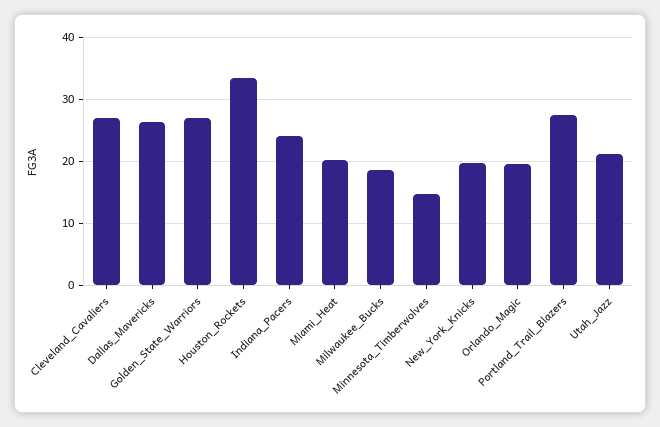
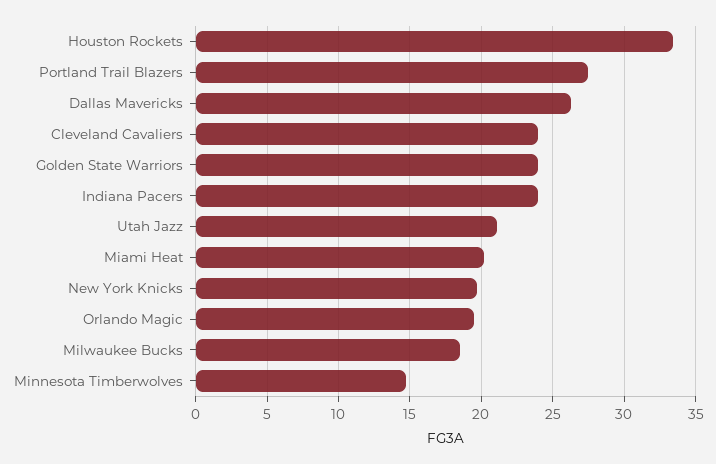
Cleveland_Cavaliers: 27 -> 24
Golden_State_Warriors: 27 -> 24

